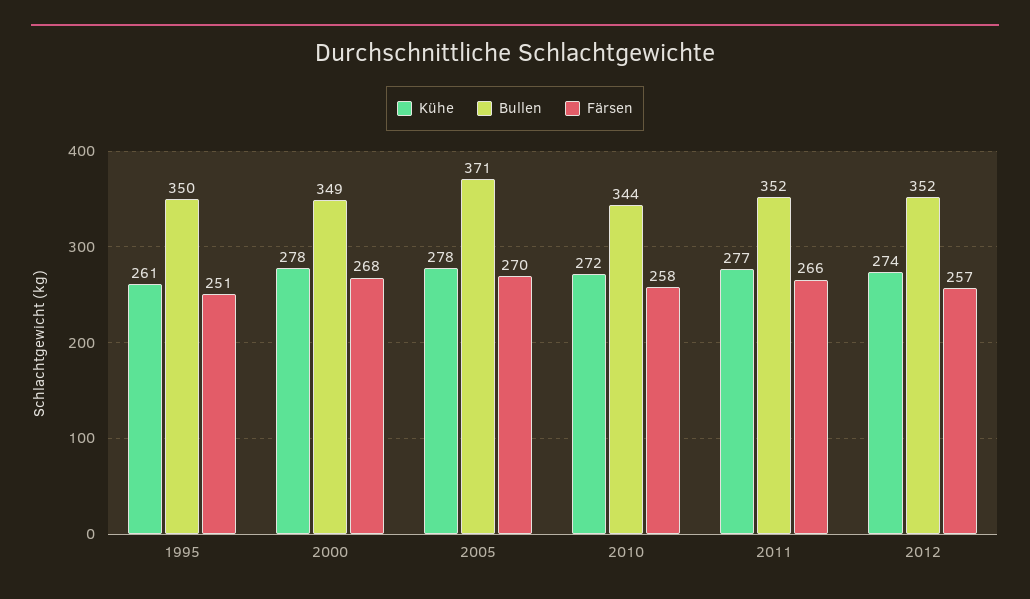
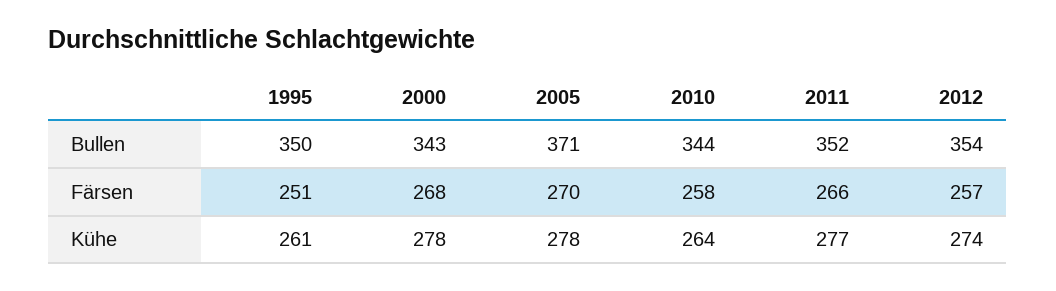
Bullen, 2000: 349 -> 343
Kühe, 2010: 272 -> 264
Bullen, 2012: 352 -> 354

